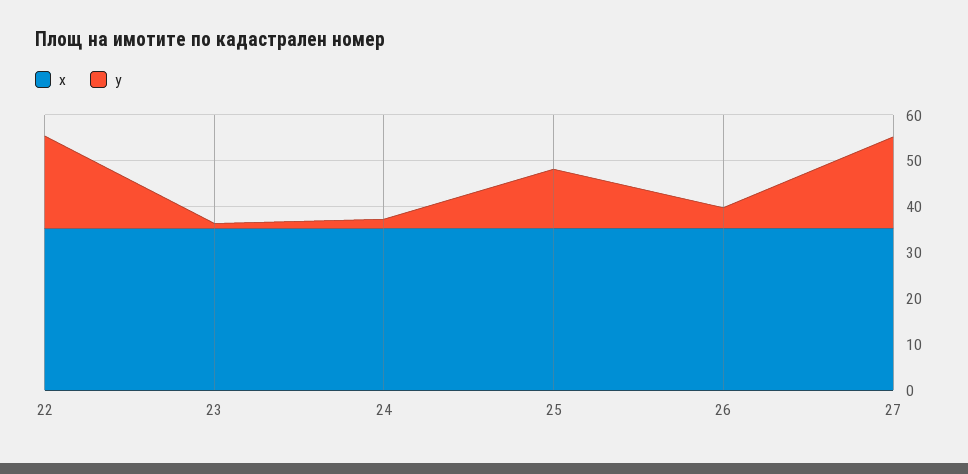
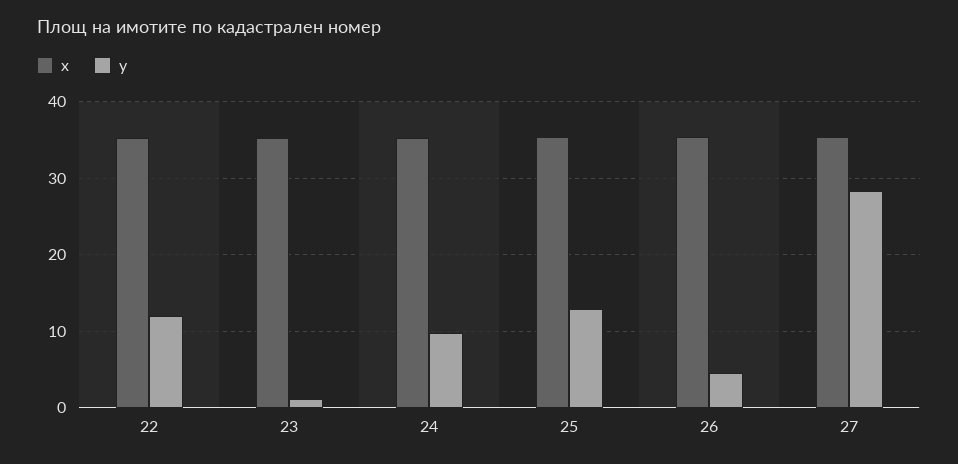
y, 22: 20 -> 12
y, 24: 2 -> 10
y, 27: 20 -> 28

